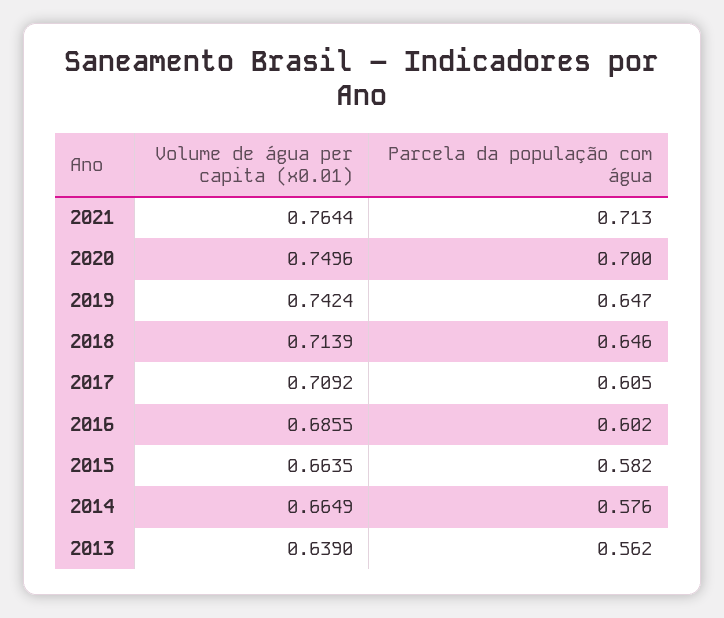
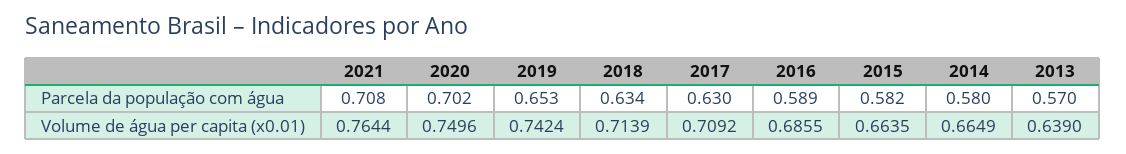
Parcela da população com água, 2021: 0.713 -> 0.708
Parcela da população com água, 2020: 0.7 -> 0.702
Parcela da população com água, 2019: 0.647 -> 0.653
Parcela da população com água, 2018: 0.646 -> 0.634
Parcela da população com água, 2017: 0.605 -> 0.63
Parcela da população com água, 2016: 0.602 -> 0.589
Parcela da população com água, 2014: 0.576 -> 0.58
Parcela da população com água, 2013: 0.562 -> 0.57

